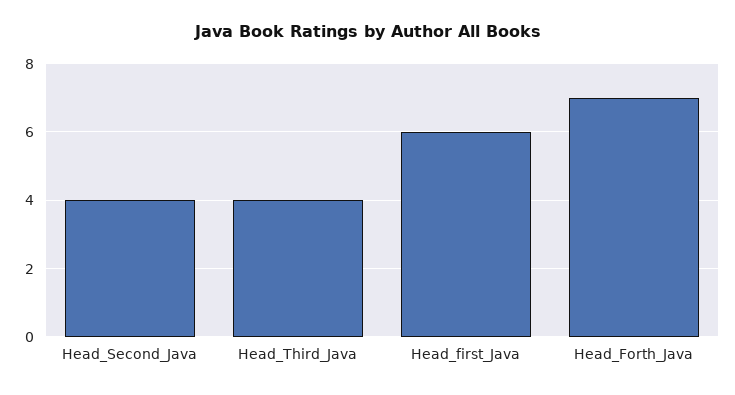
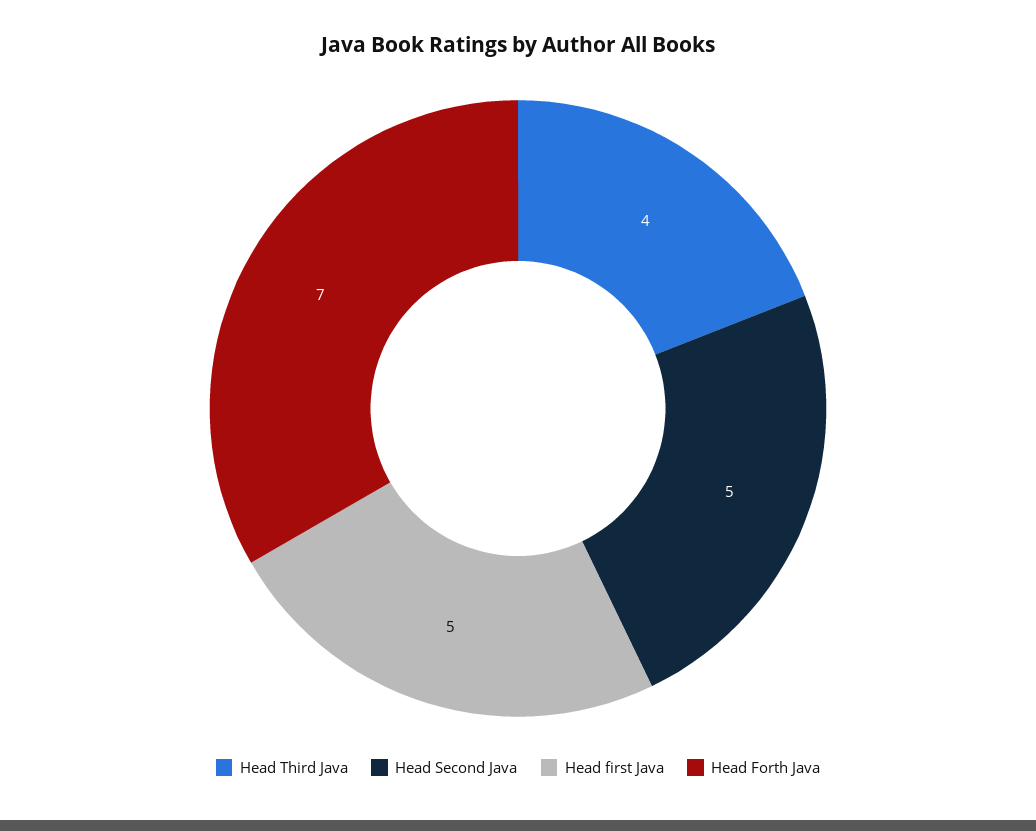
Head_Second_Java: 4 -> 5
Head_first_Java: 6 -> 5

